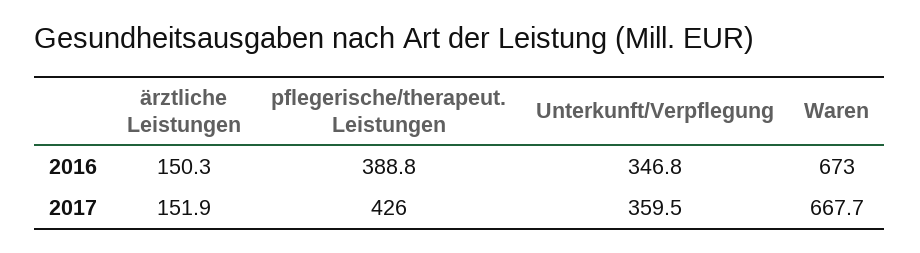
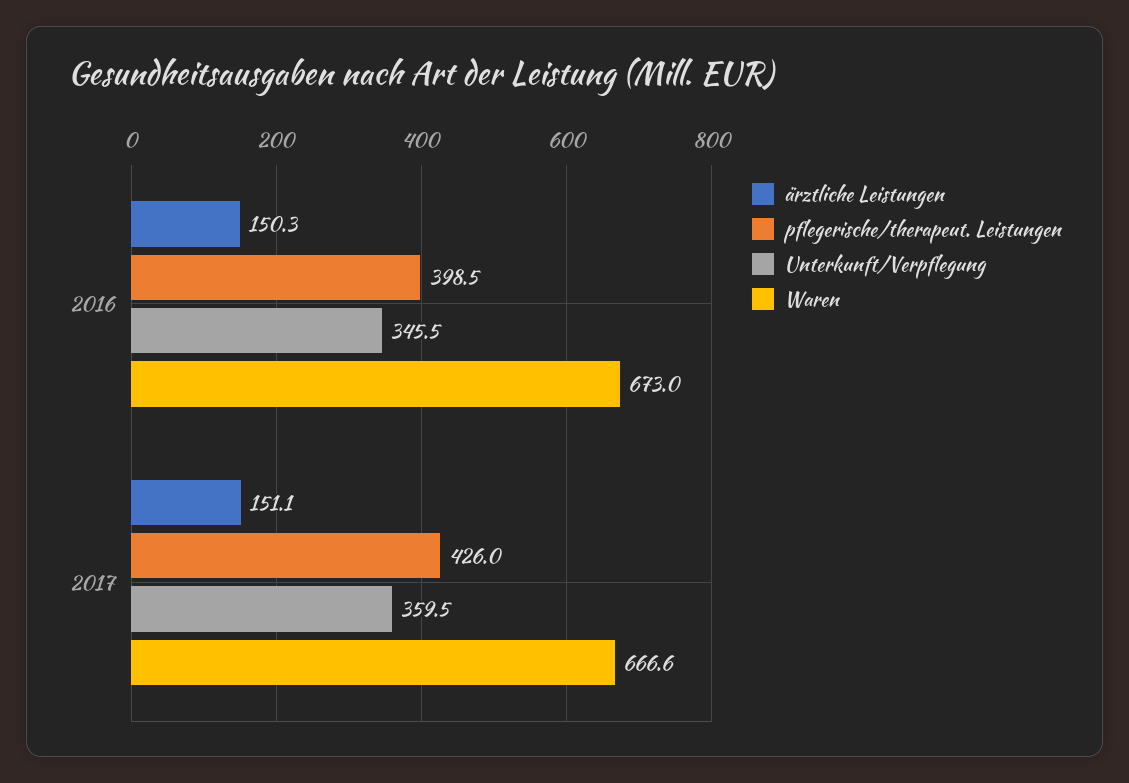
pflegerische/therapeut. Leistungen, 2016: 388.8 -> 398.5
Unterkunft/Verpflegung, 2016: 346.8 -> 345.5
ärztliche Leistungen, 2017: 151.9 -> 151.1
Waren, 2017: 667.7 -> 666.6

